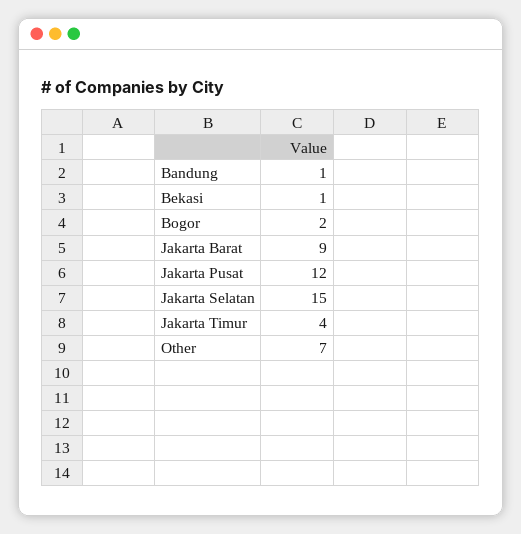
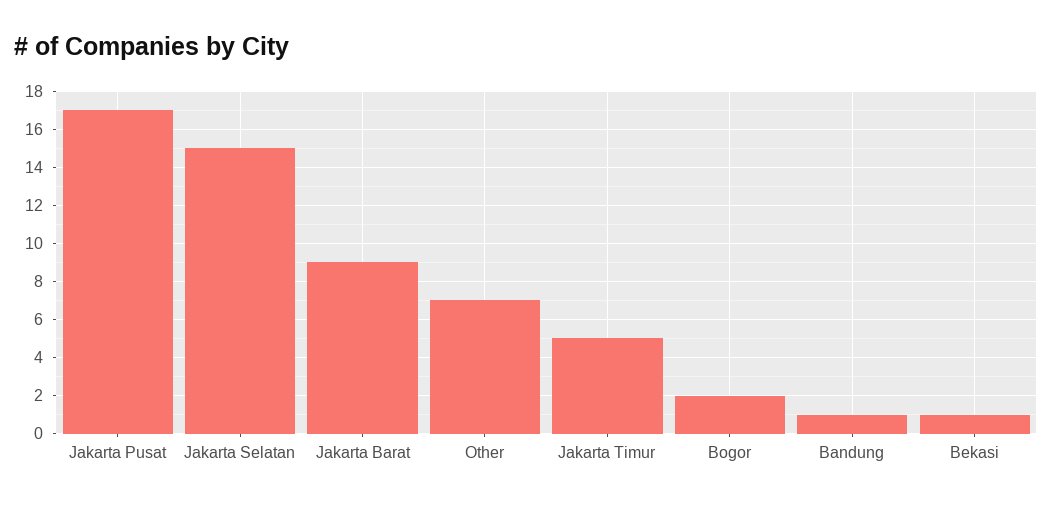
Jakarta Pusat: 12 -> 17
Jakarta Timur: 4 -> 5

